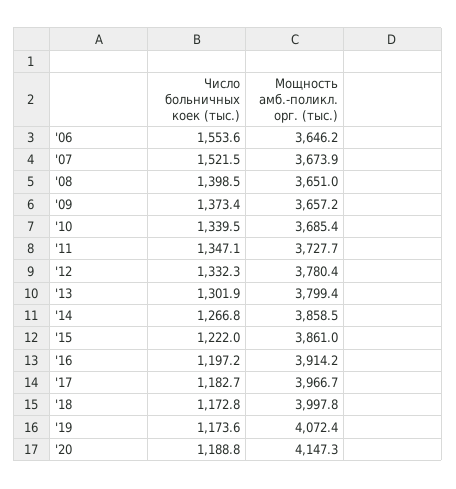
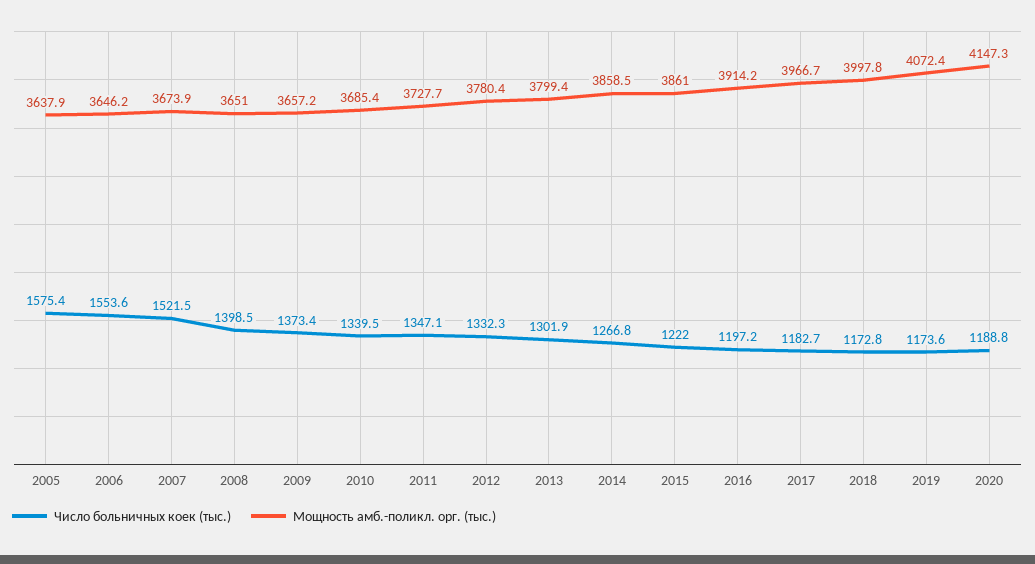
Число больничных коек (тыс.), 2005: none -> 1575.4
Мощность амб.-поликл. орг. (тыс.), 2005: none -> 3637.9

